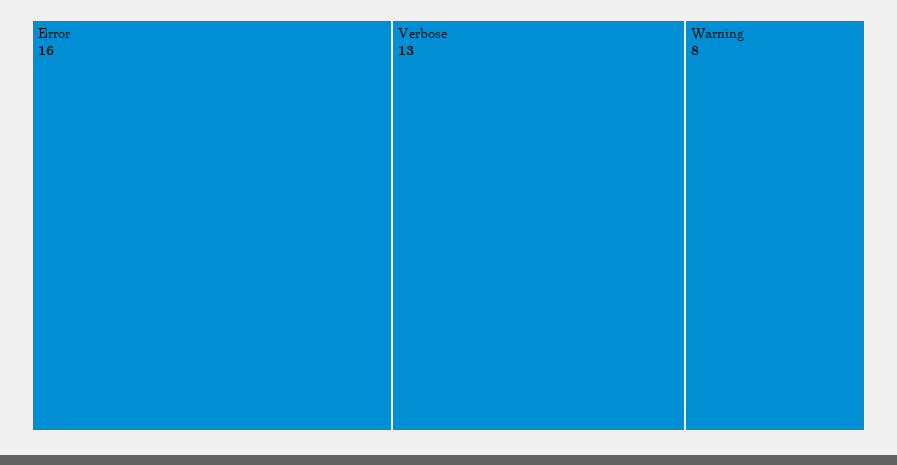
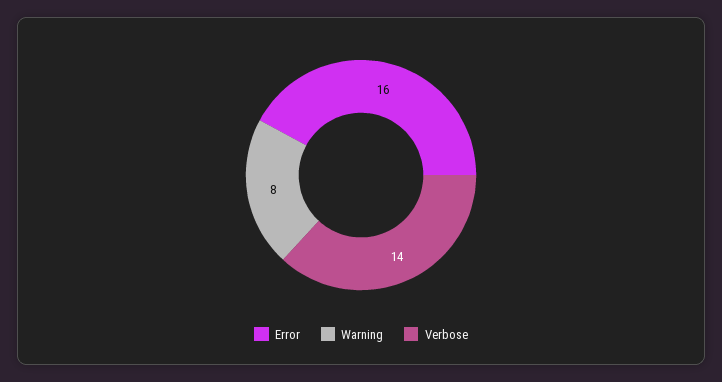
Verbose: 13 -> 14

